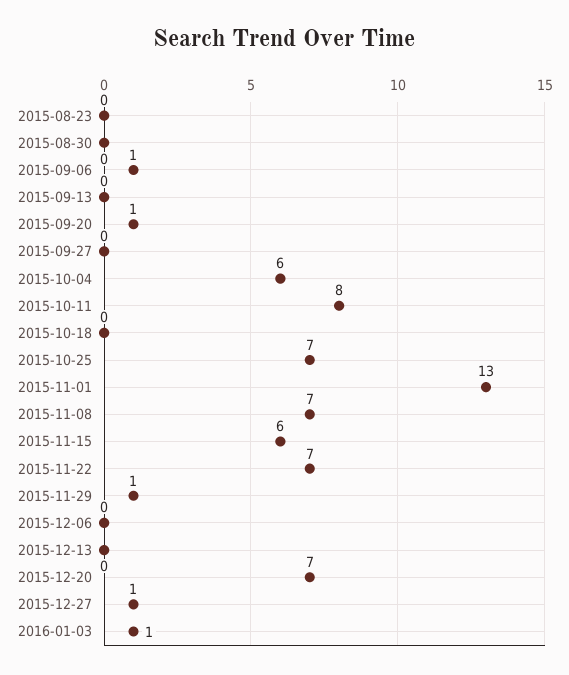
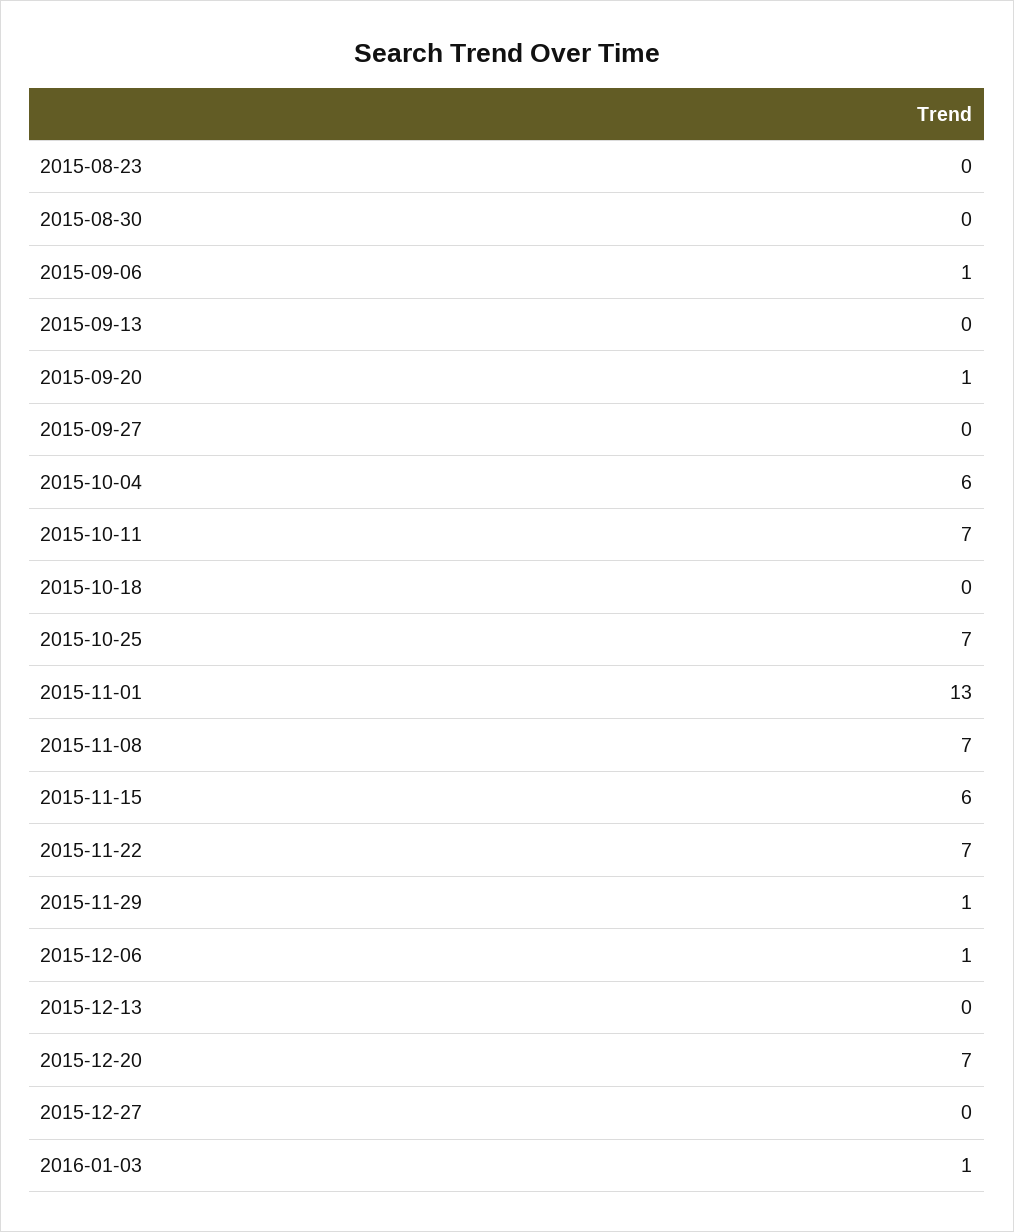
2015-10-11: 8 -> 7
2015-12-06: 0 -> 1
2015-12-27: 1 -> 0

